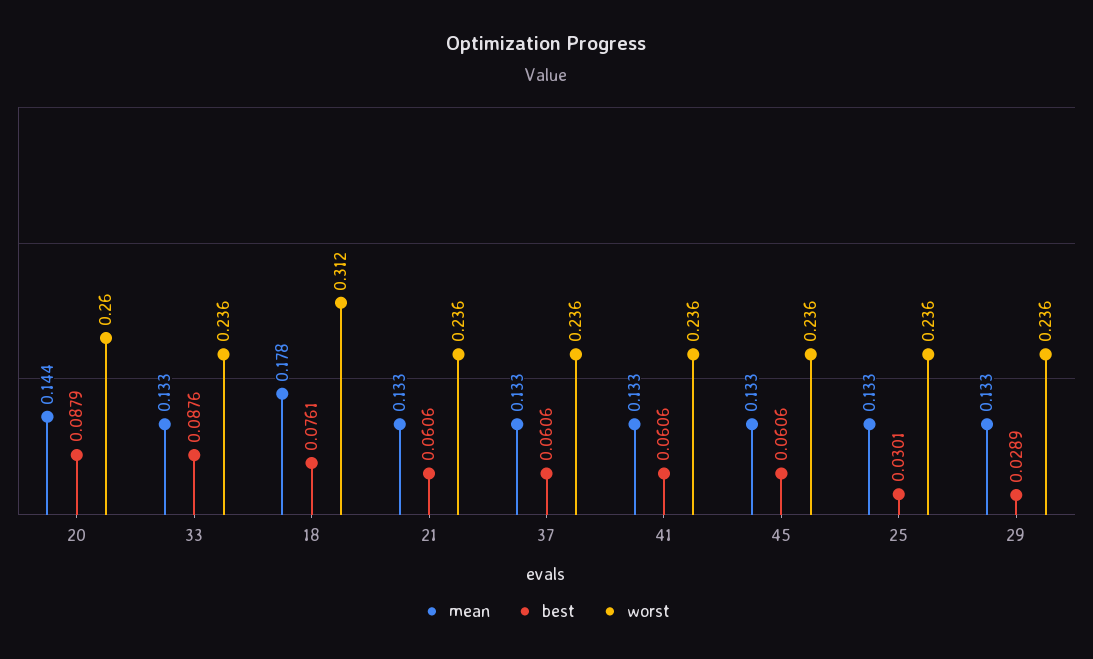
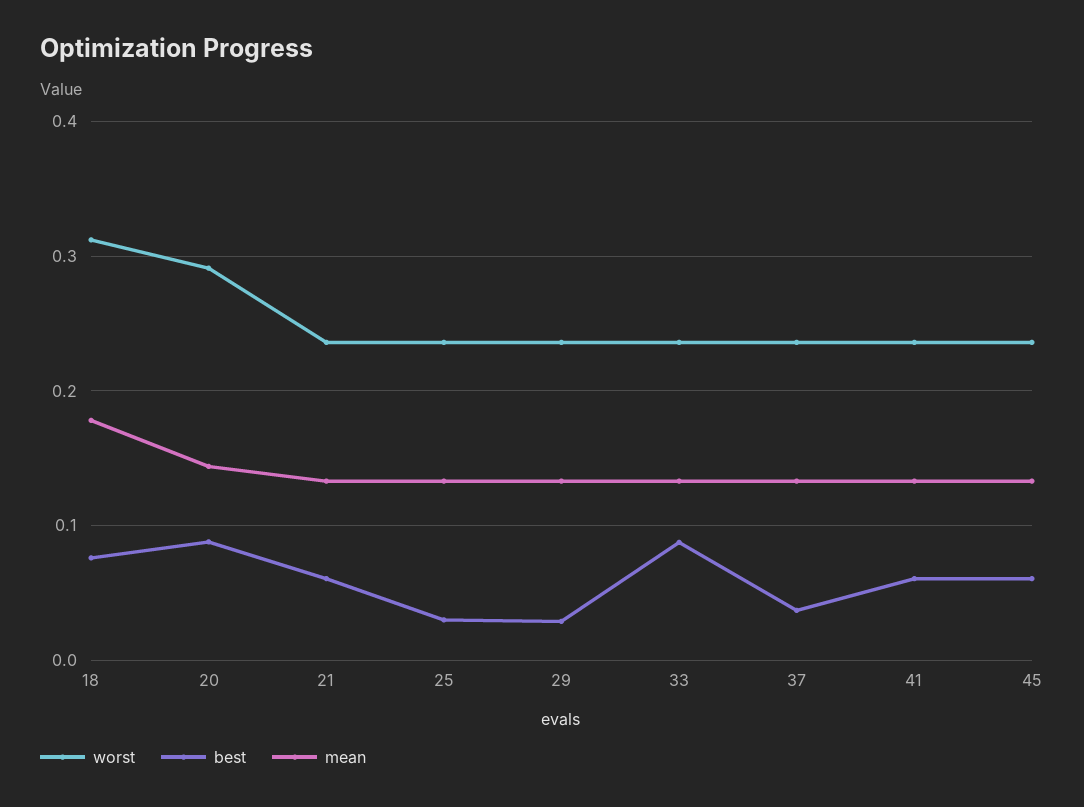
worst, 20: 0.26 -> 0.29
best, 37: 0.0606 -> 0.04

